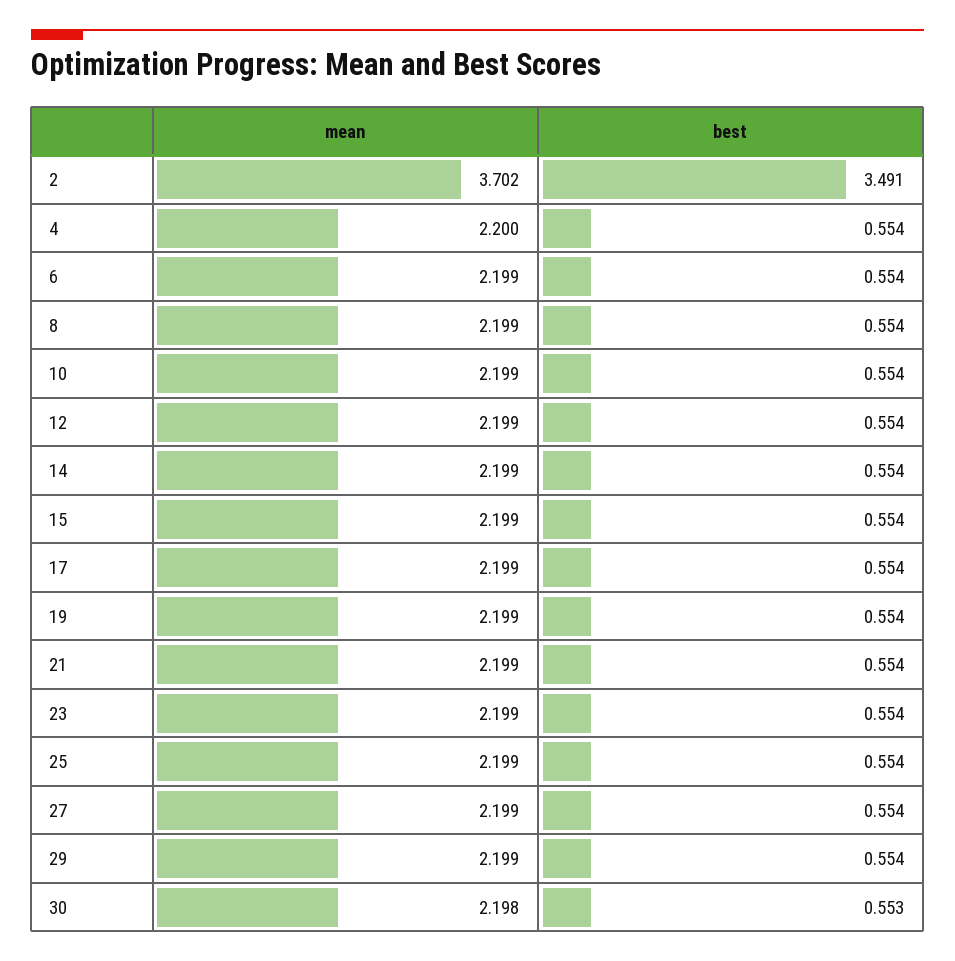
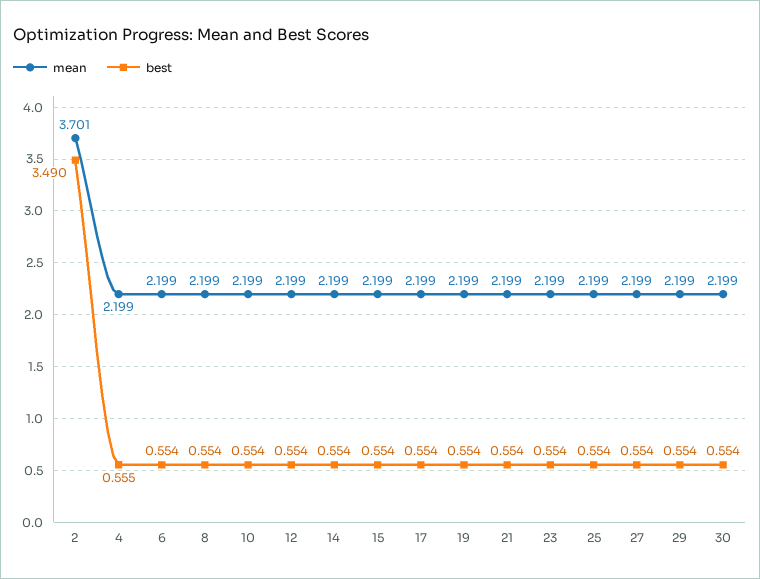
mean, 2: 3.702 -> 3.701
best, 2: 3.491 -> 3.49
mean, 4: 2.2 -> 2.199
best, 4: 0.554 -> 0.555
mean, 30: 2.198 -> 2.199
best, 30: 0.553 -> 0.554

